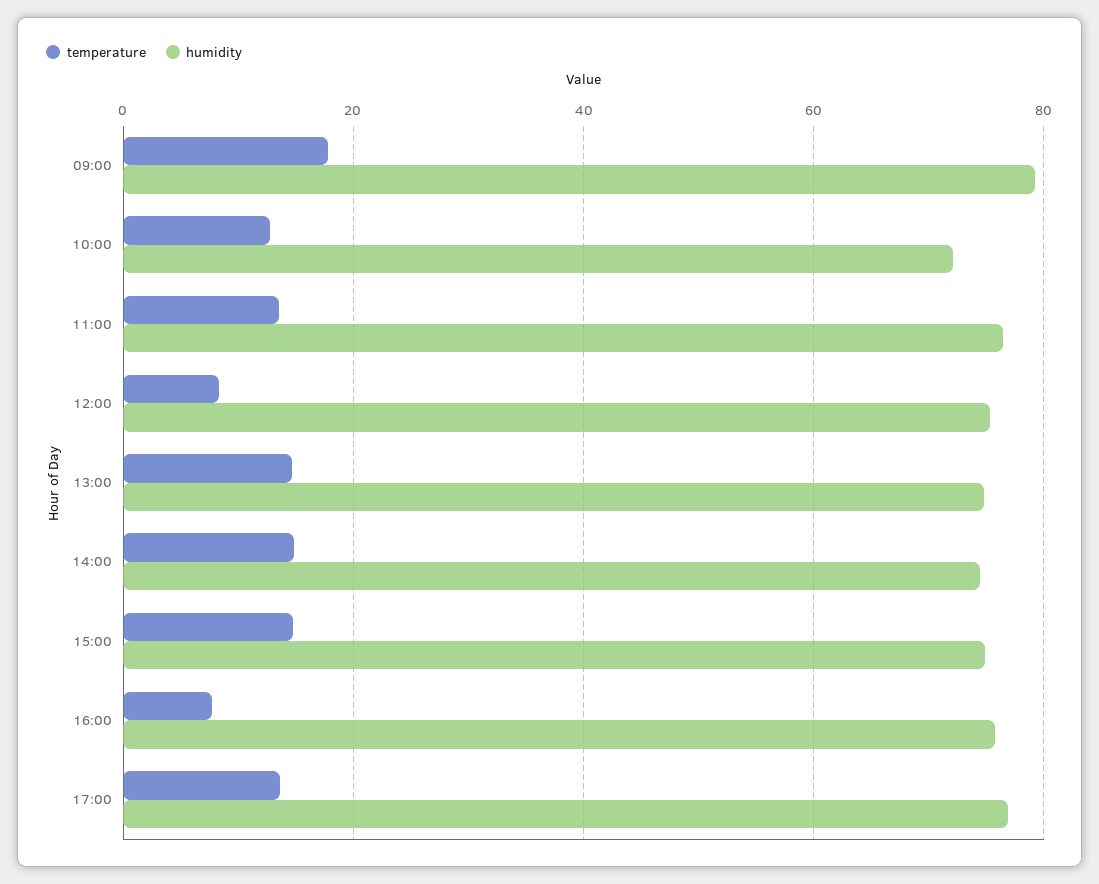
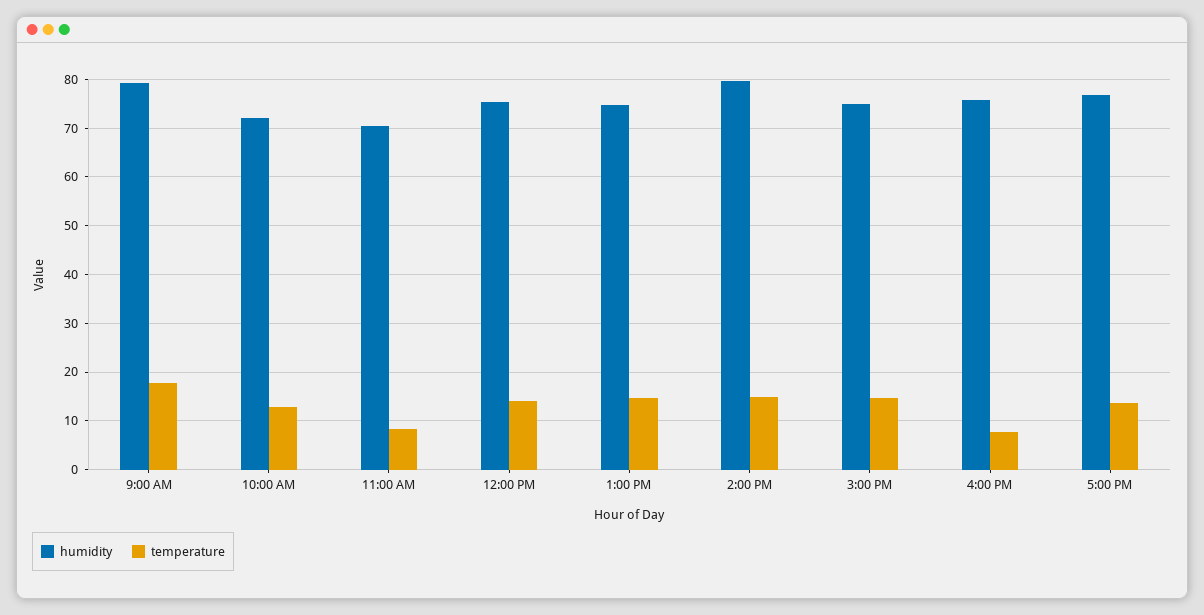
temperature, 11:00: 14 -> 8
humidity, 11:00: 76 -> 70
temperature, 12:00: 8 -> 14
humidity, 14:00: 74 -> 80

